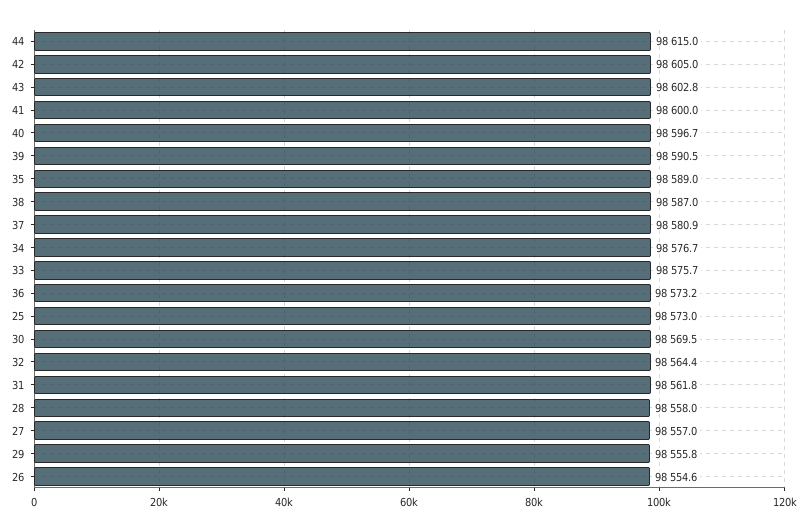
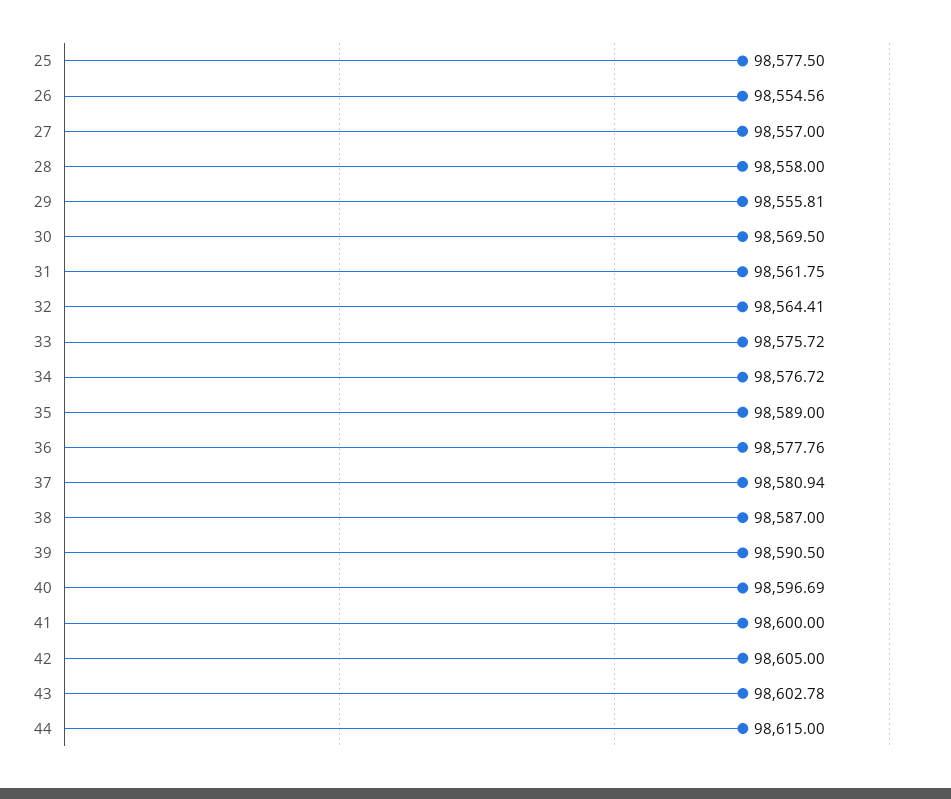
36: 98573.2 -> 98577.76
25: 98573 -> 98577.5

